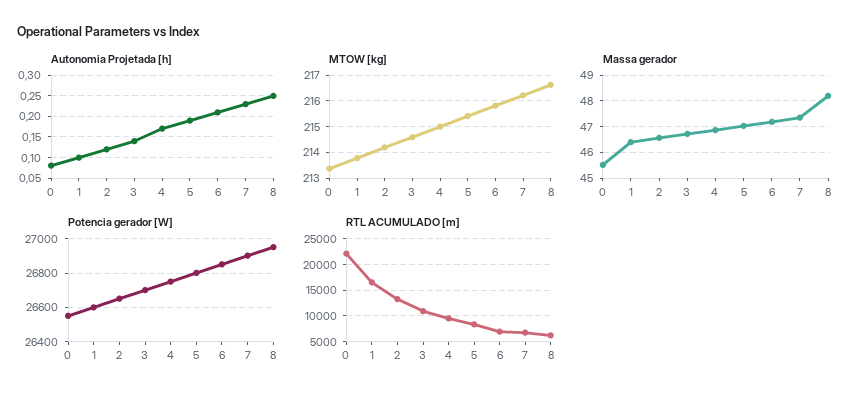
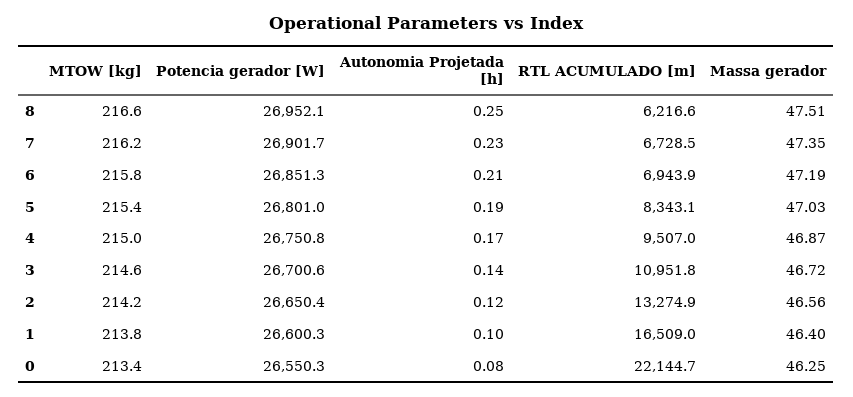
Massa gerador, 0: 45.5 -> 46.25
Massa gerador, 8: 48.25 -> 47.51

